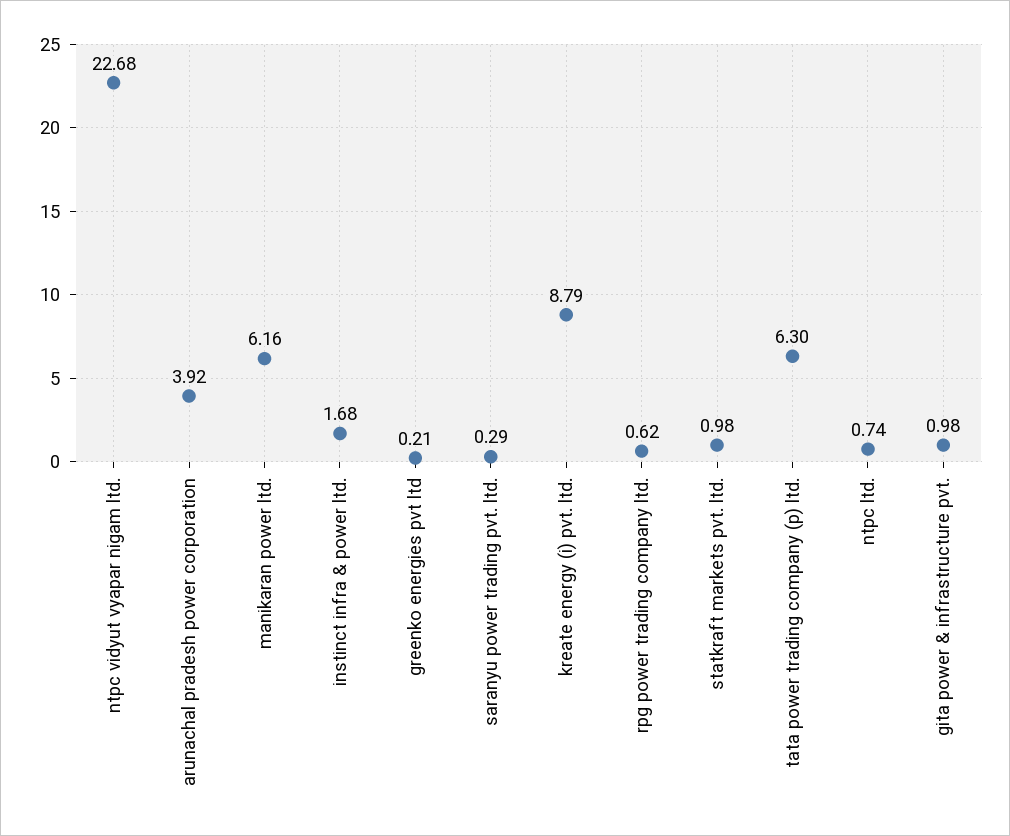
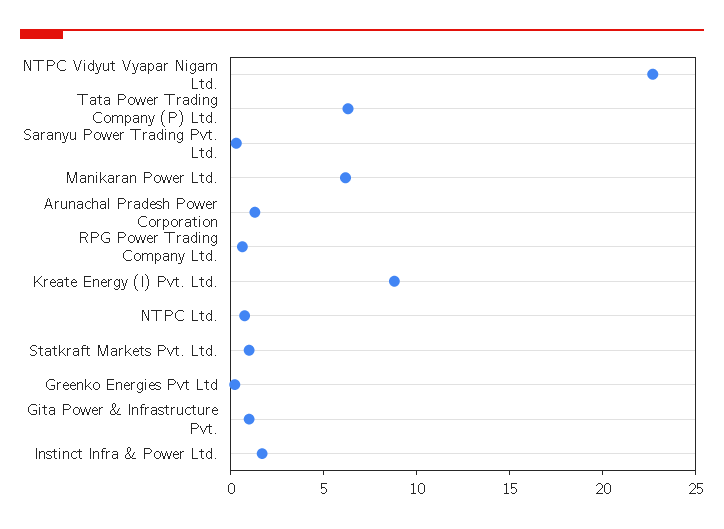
arunachal pradesh power corporation: 3.92 -> 1

